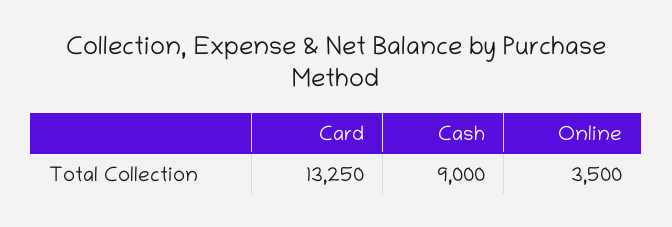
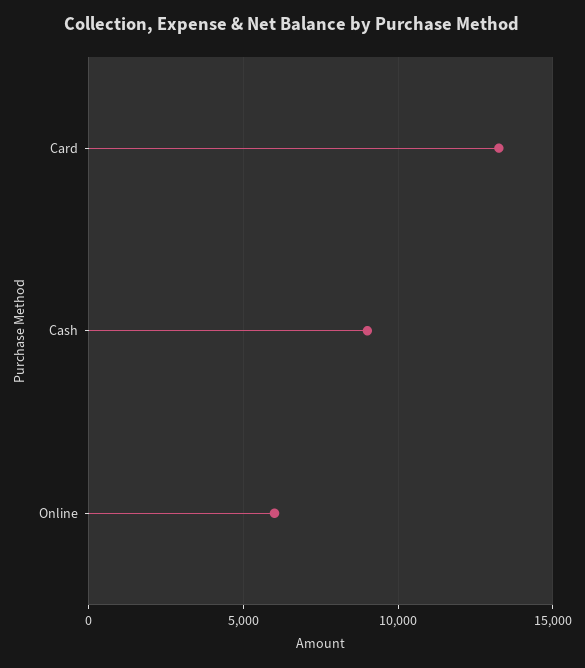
Online: 3500 -> 6000

